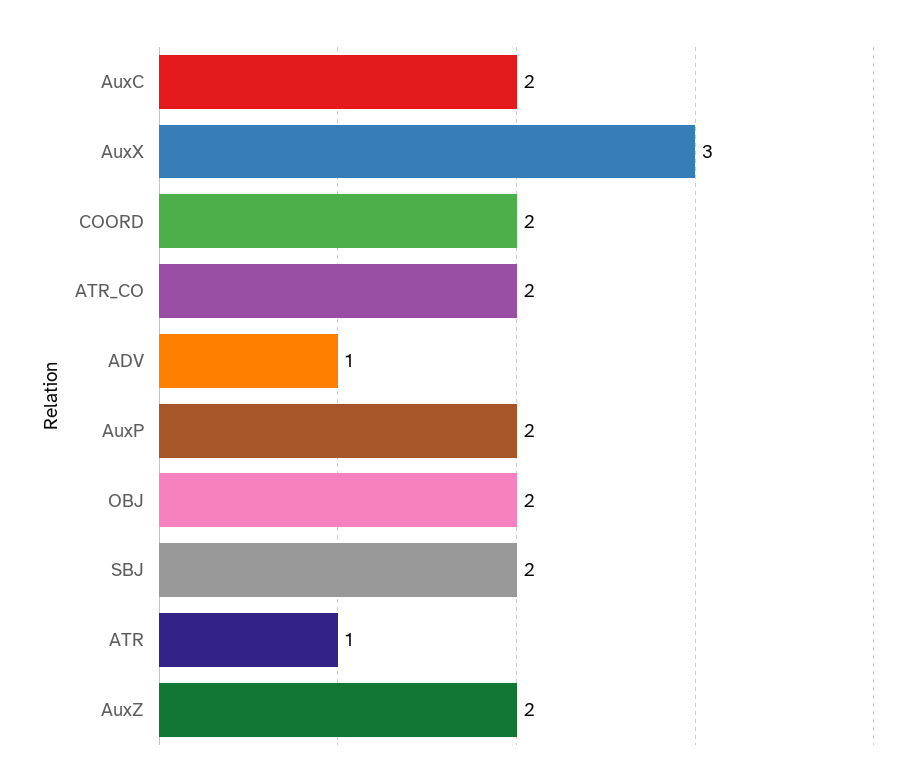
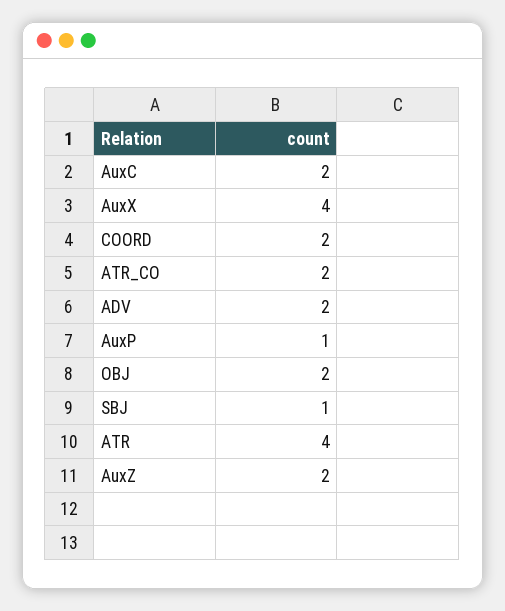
AuxX: 3 -> 4
ADV: 1 -> 2
AuxP: 2 -> 1
SBJ: 2 -> 1
ATR: 1 -> 4

